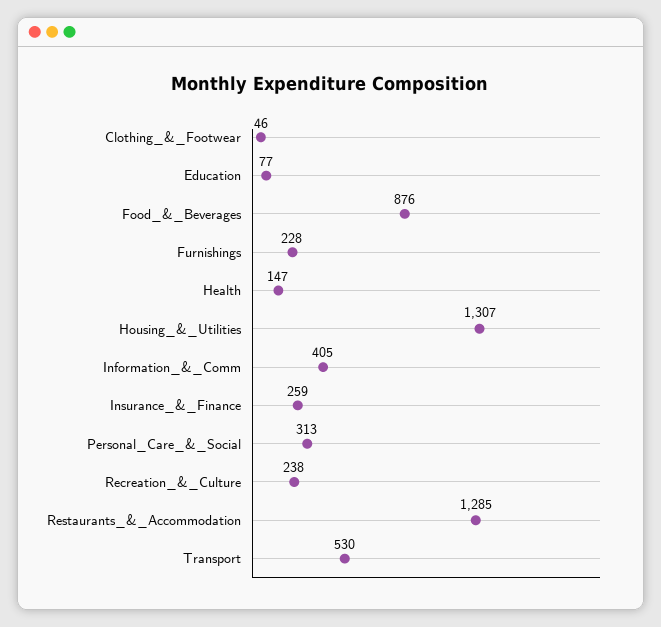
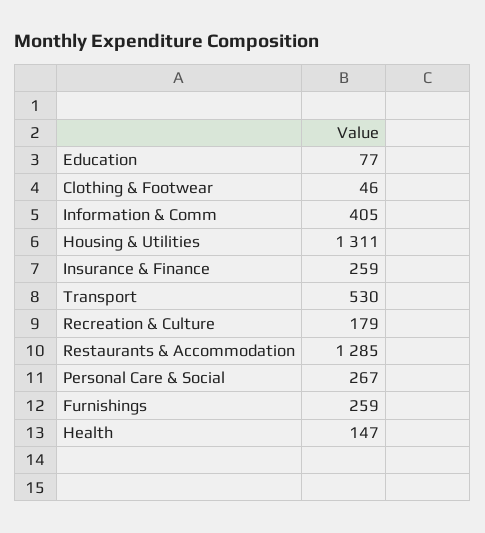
Food_&_Beverages: 876 -> none
Furnishings: 228 -> 259
Housing_&_Utilities: 1307 -> 1311
Personal_Care_&_Social: 313 -> 267
Recreation_&_Culture: 238 -> 179

